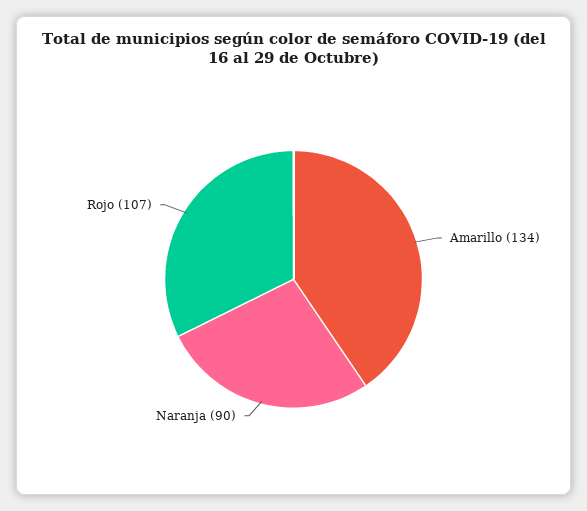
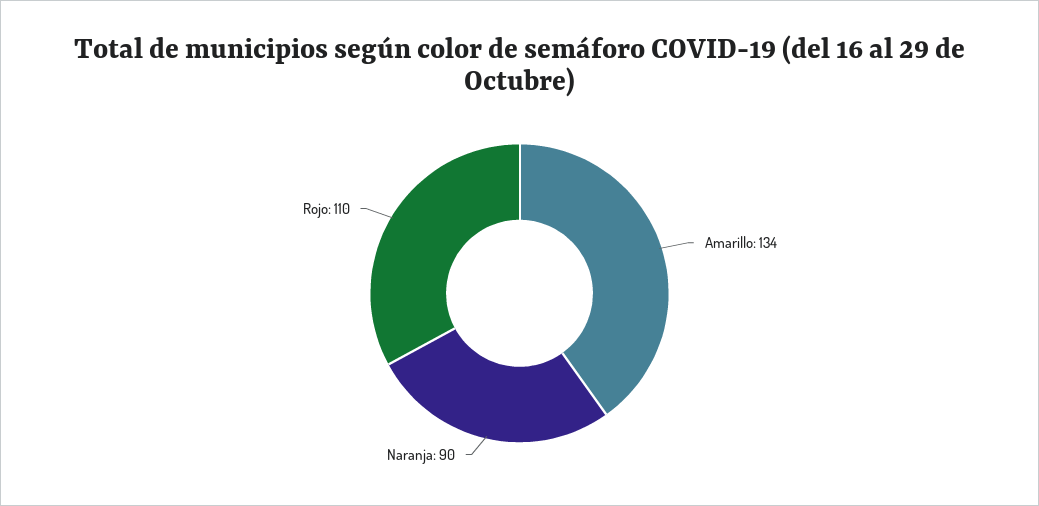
Rojo: 107 -> 110

